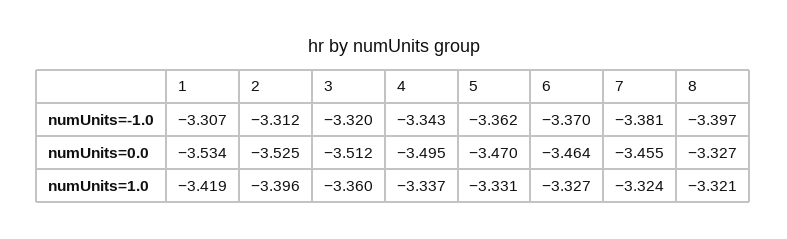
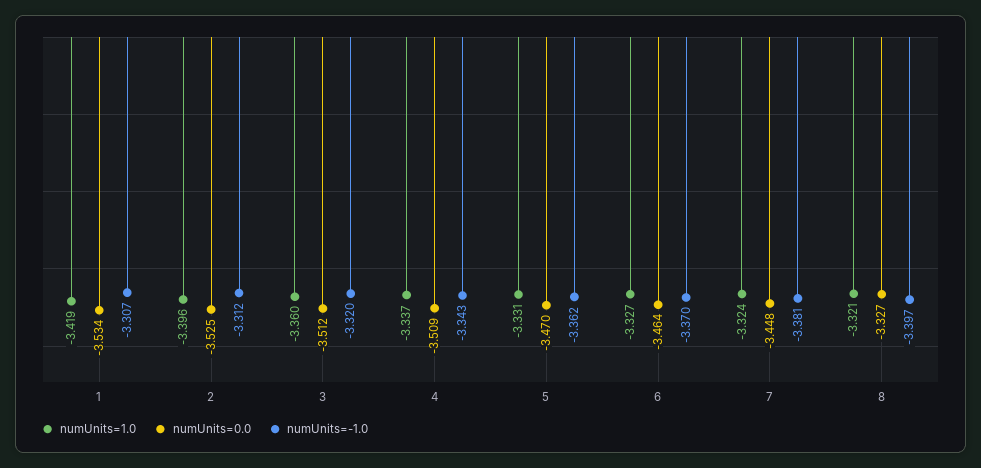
numUnits=0.0, 4: -3.495 -> -3.509
numUnits=0.0, 7: -3.455 -> -3.448

